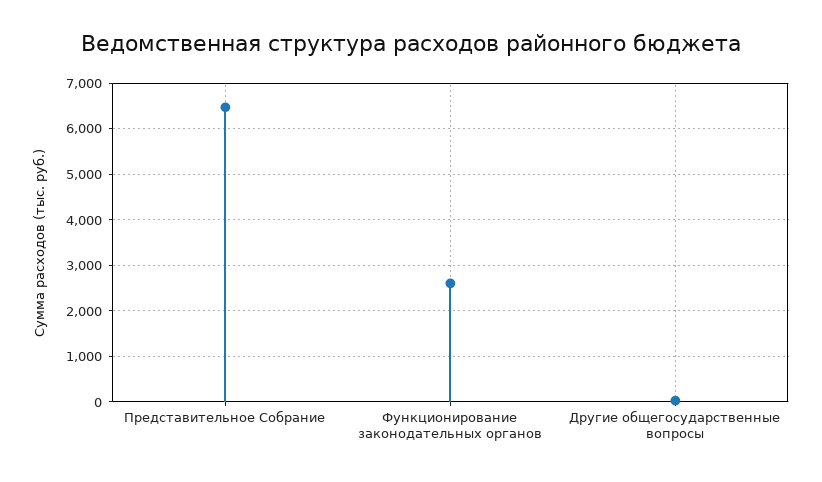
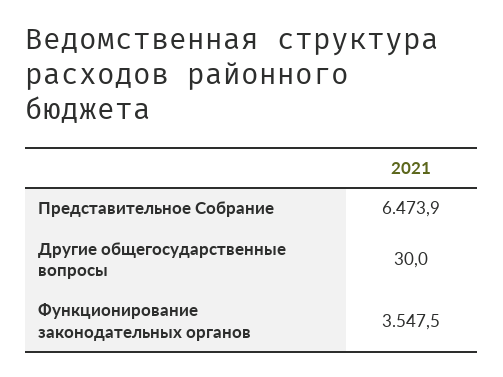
Функционирование законодательных органов: 2600 -> 3547.5

